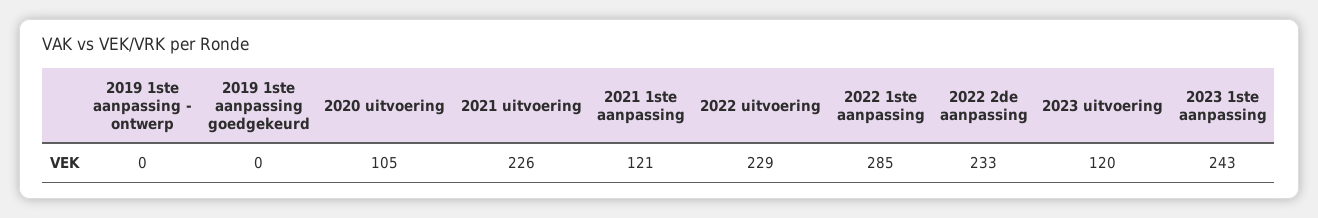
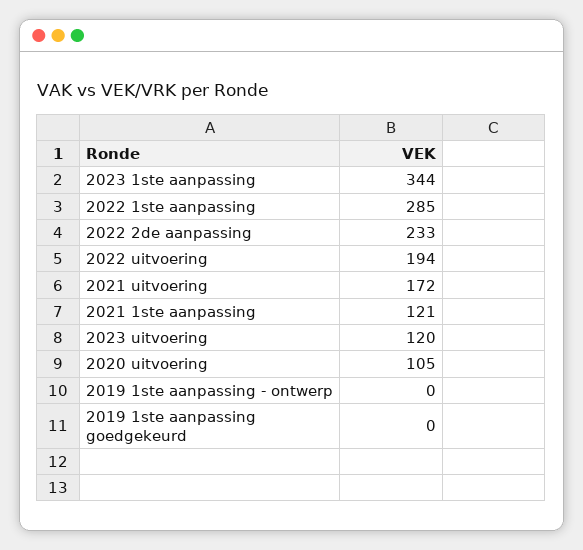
2021 uitvoering: 226 -> 172
2022 uitvoering: 229 -> 194
2023 1ste aanpassing: 243 -> 344

